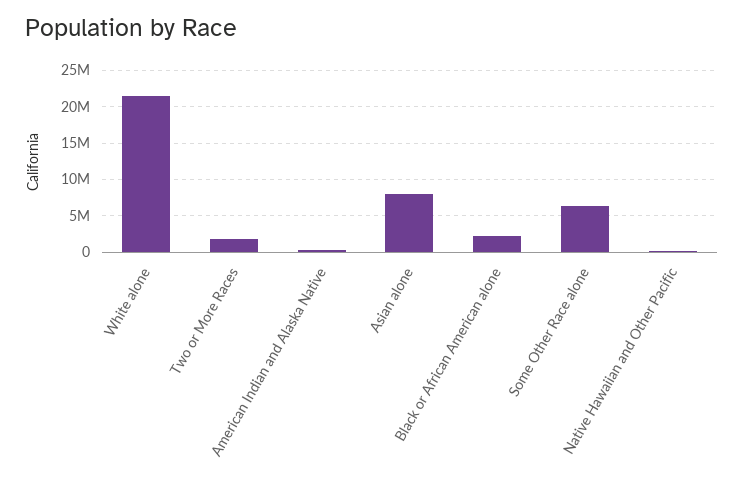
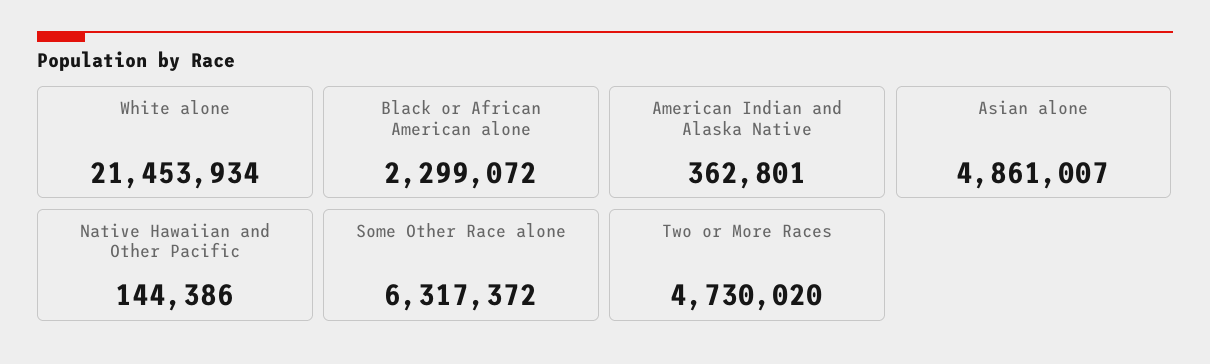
Two or More Races: 2000000 -> 4730020
Asian alone: 8000000 -> 4861007

